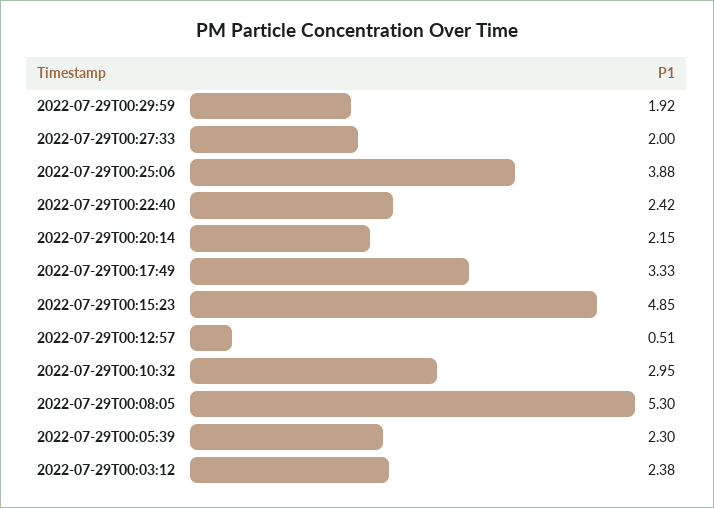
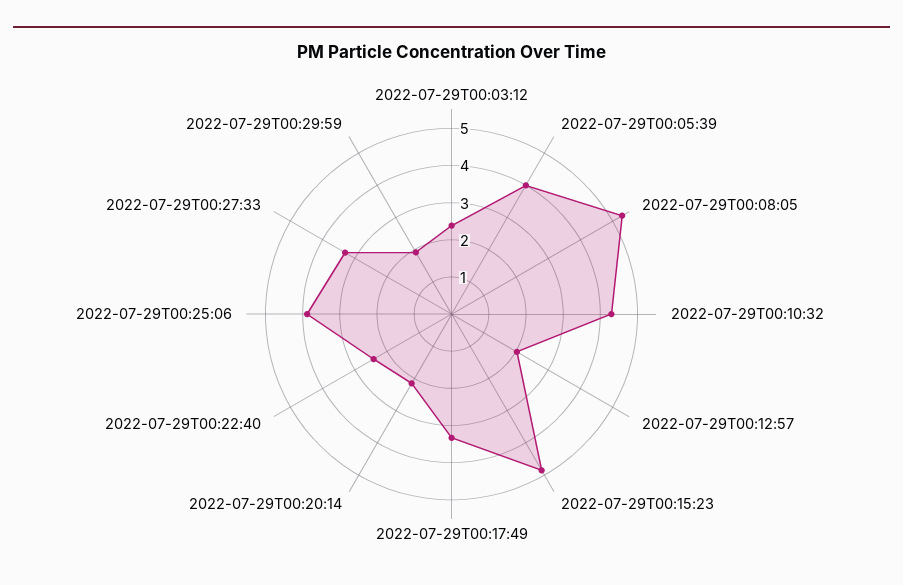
2022-07-29T00:27:33: 2 -> 3.25
2022-07-29T00:12:57: 0.51 -> 2
2022-07-29T00:10:32: 2.95 -> 4.25
2022-07-29T00:05:39: 2.3 -> 4

